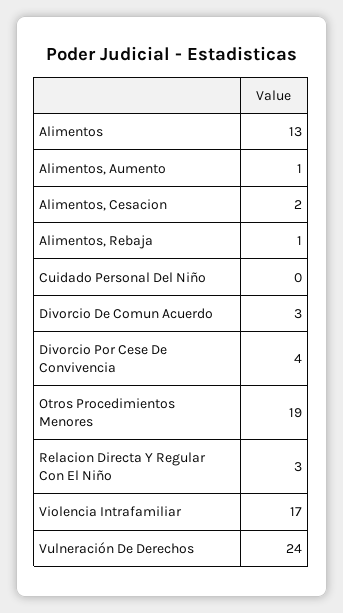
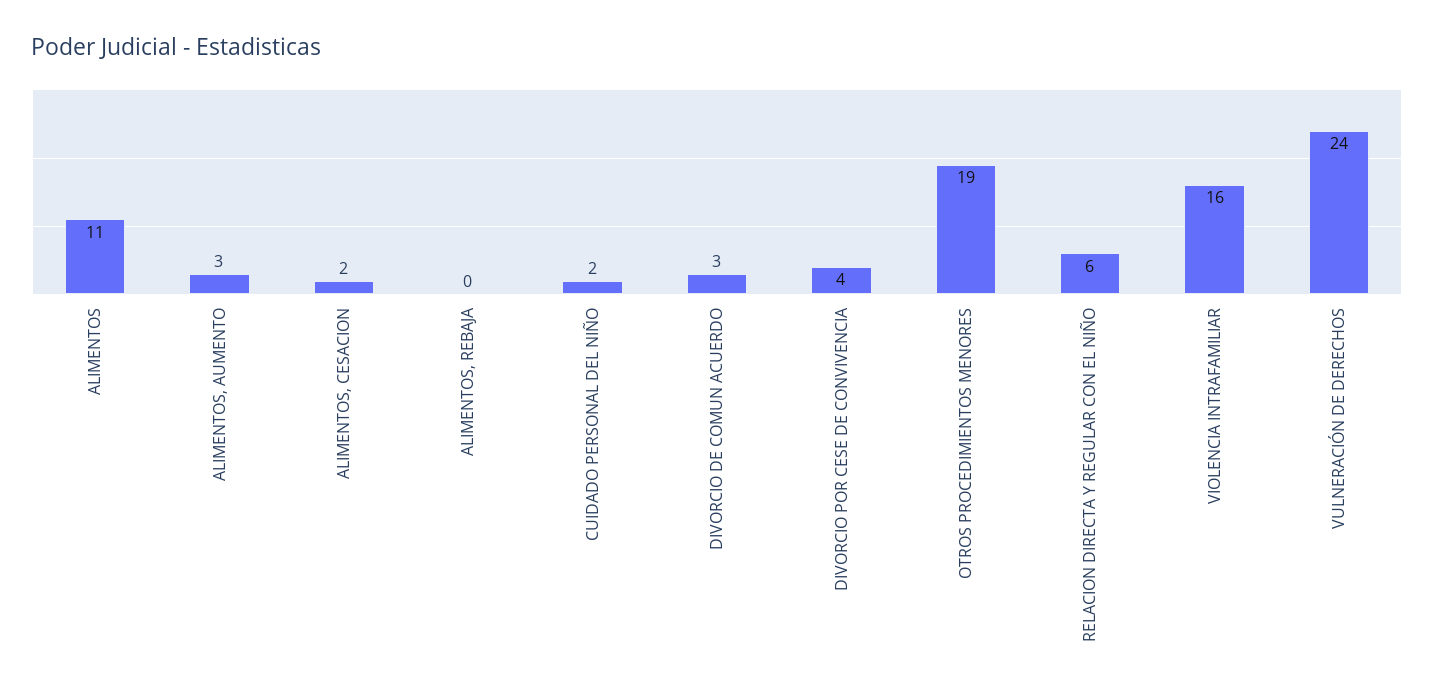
Alimentos: 13 -> 11
Alimentos, Aumento: 1 -> 3
Alimentos, Rebaja: 1 -> 0
Cuidado Personal Del Niño: 0 -> 2
Relacion Directa Y Regular Con El Niño: 3 -> 6
Violencia Intrafamiliar: 17 -> 16

